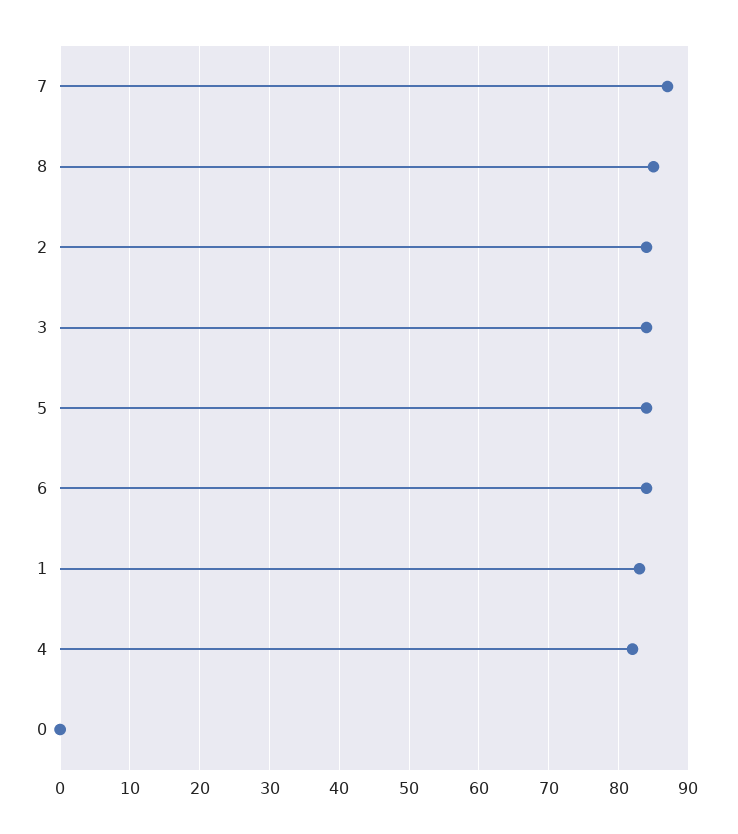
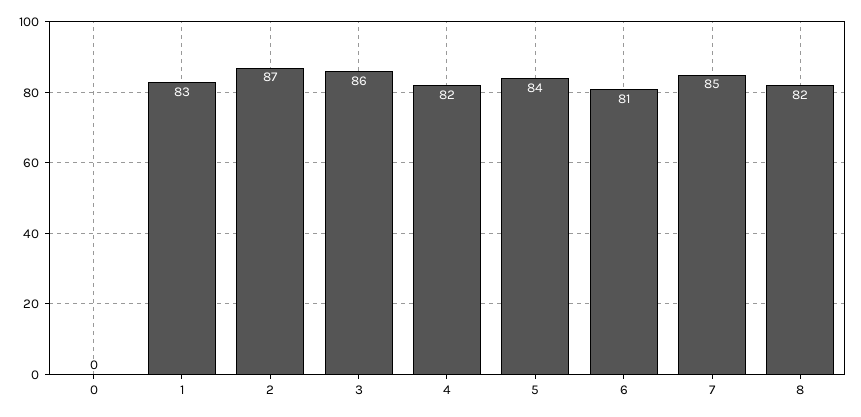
7: 87 -> 85
8: 85 -> 82
2: 84 -> 87
3: 84 -> 86
6: 84 -> 81

